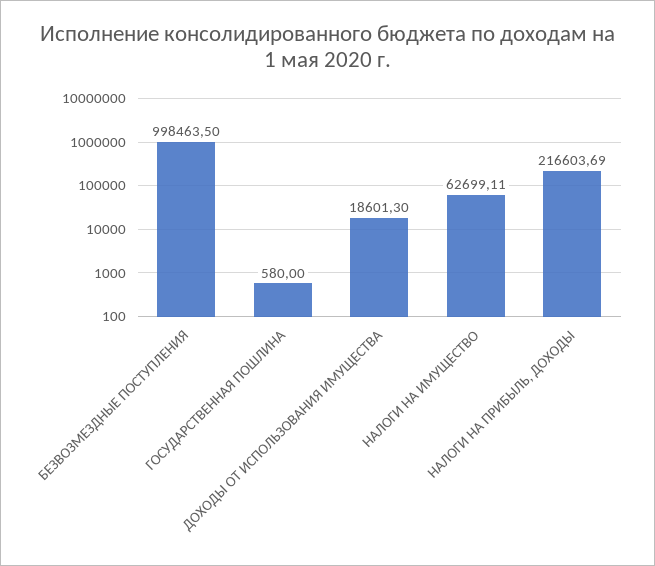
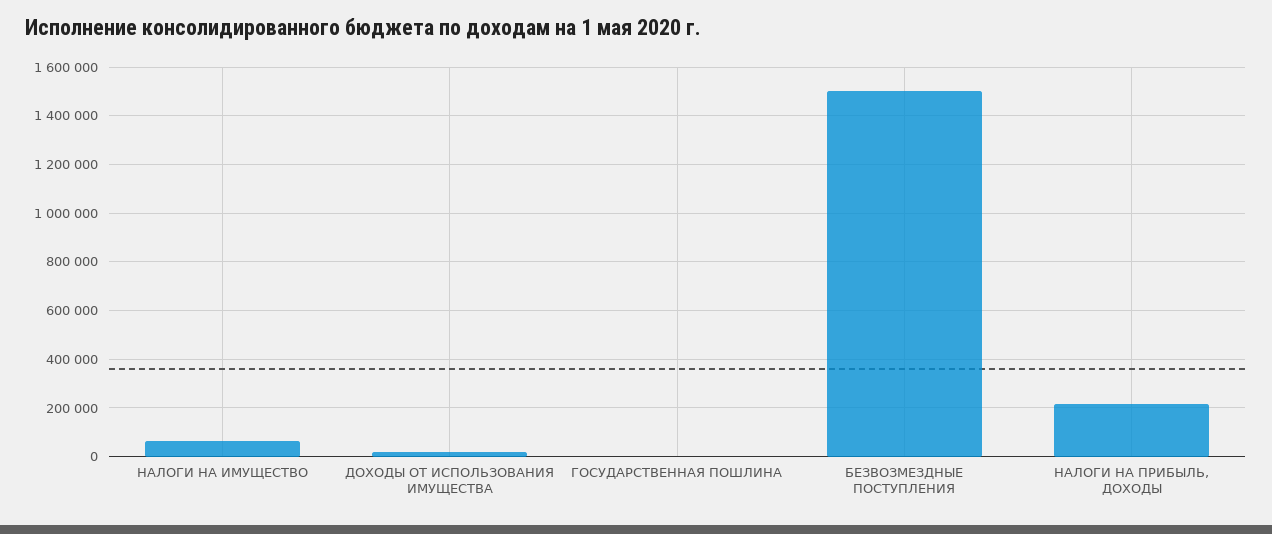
БЕЗВОЗМЕЗДНЫЕ ПОСТУПЛЕНИЯ: 998463.5 -> 1500000

